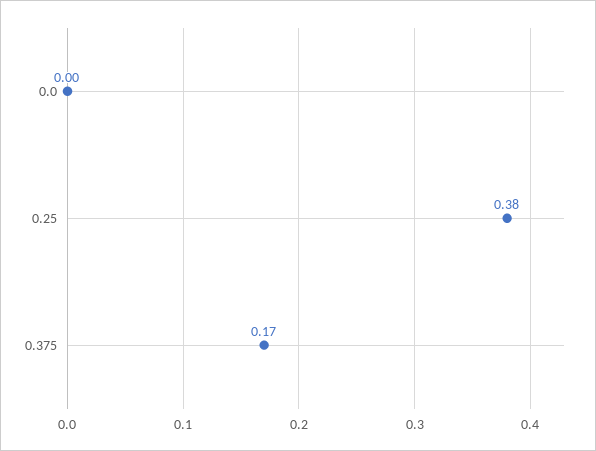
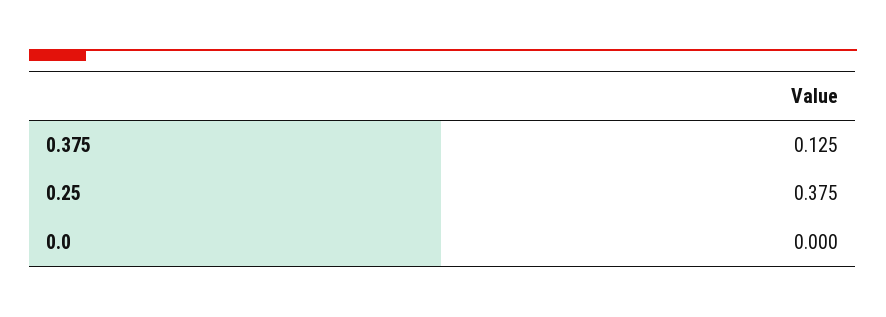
0.375: 0.17 -> 0.125

